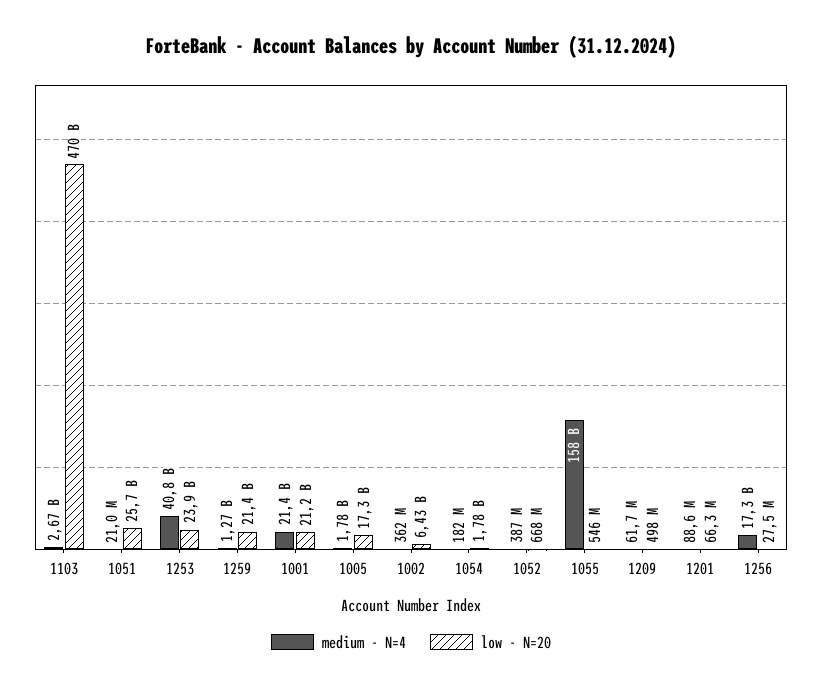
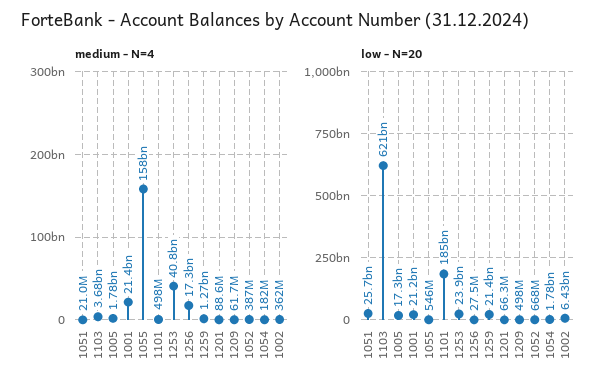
medium - N=4, 1103: 2670000000 -> 3680000000
low - N=20, 1103: 470000000000 -> 621000000000
medium - N=4, 1101: none -> 498000000
low - N=20, 1101: none -> 185000000000

